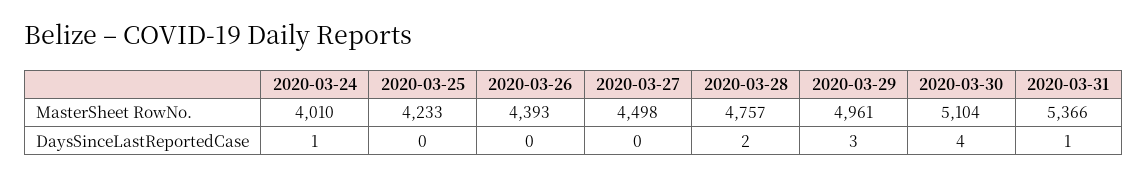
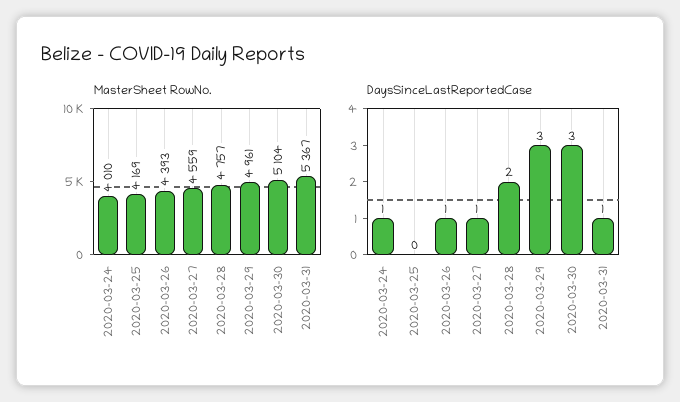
MasterSheet RowNo., 2020-03-25: 4233 -> 4169
MasterSheet RowNo., 2020-03-27: 4498 -> 4559
MasterSheet RowNo., 2020-03-31: 5366 -> 5367
DaysSinceLastReportedCase, 2020-03-26: 0 -> 1
DaysSinceLastReportedCase, 2020-03-27: 0 -> 1
DaysSinceLastReportedCase, 2020-03-30: 4 -> 3

